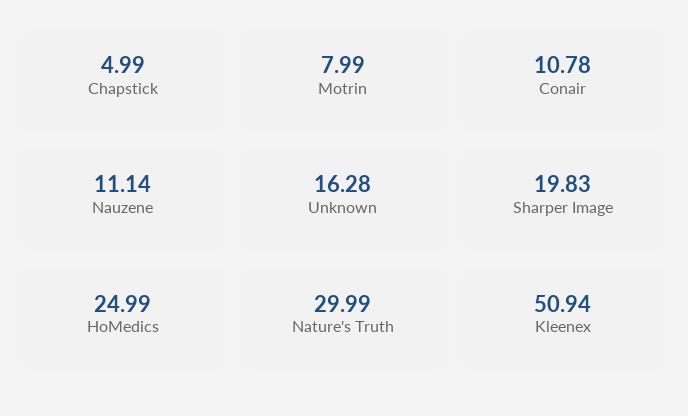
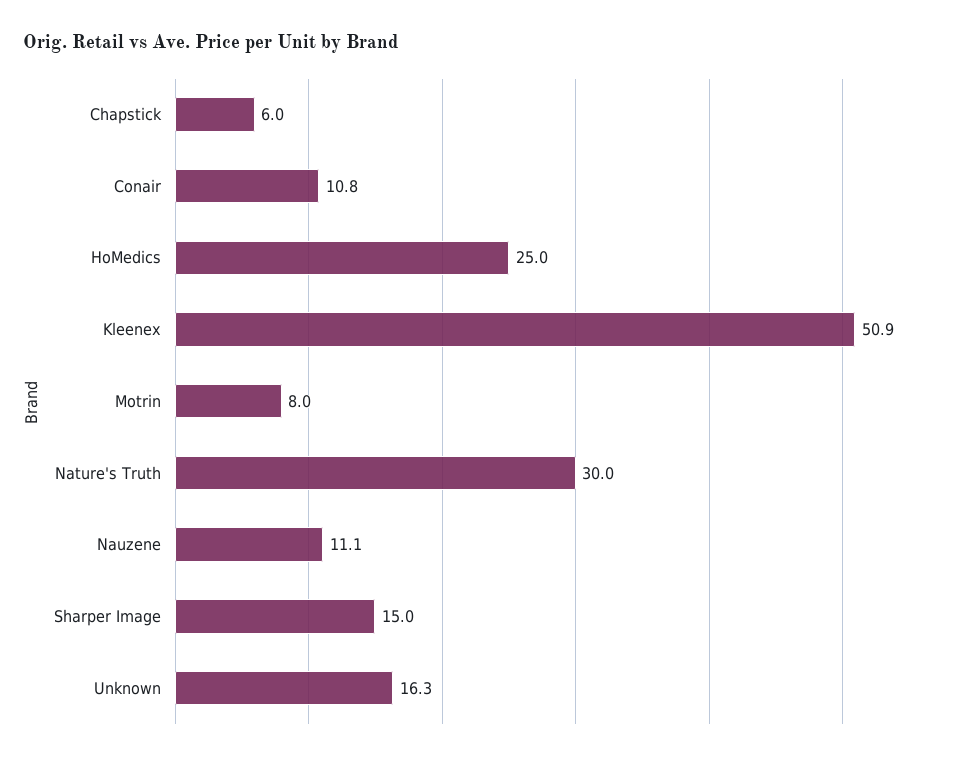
Chapstick: 4.99 -> 6
Sharper Image: 19.83 -> 15

